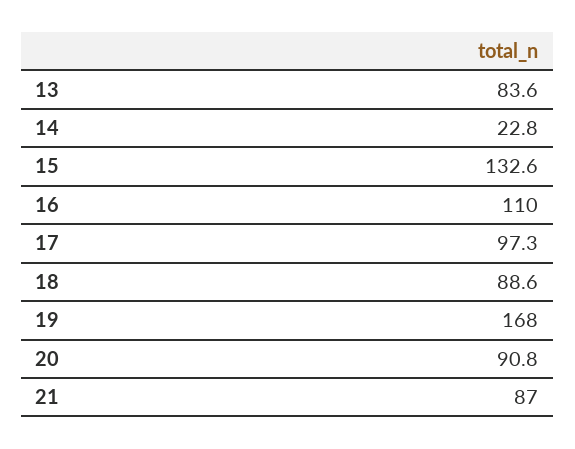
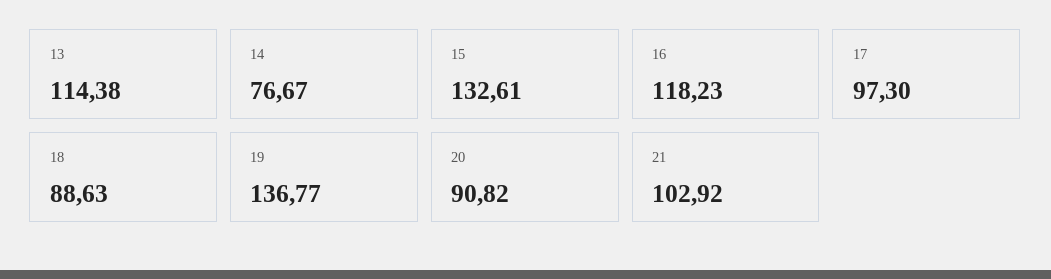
13: 83.6 -> 114.38
14: 22.8 -> 76.67
16: 110 -> 118.23
19: 168 -> 136.77
21: 87 -> 102.92

